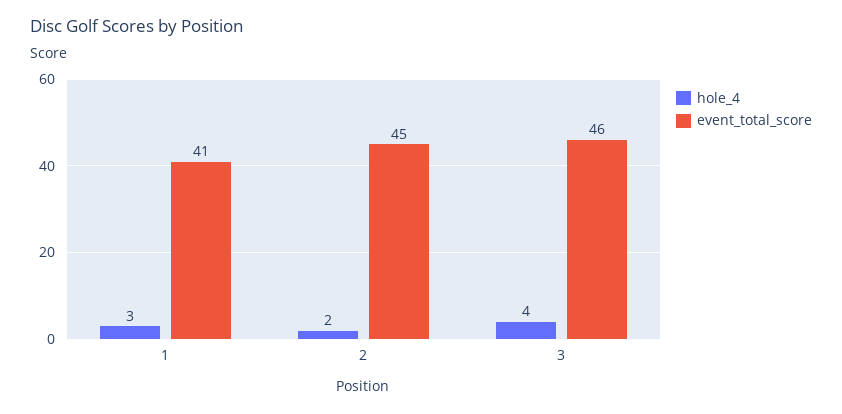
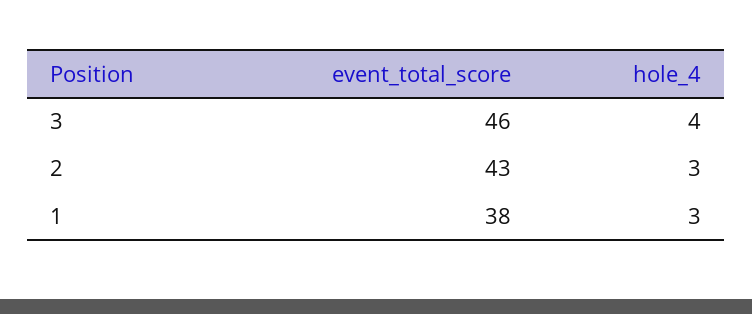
event_total_score, 1: 41 -> 38
hole_4, 2: 2 -> 3
event_total_score, 2: 45 -> 43

